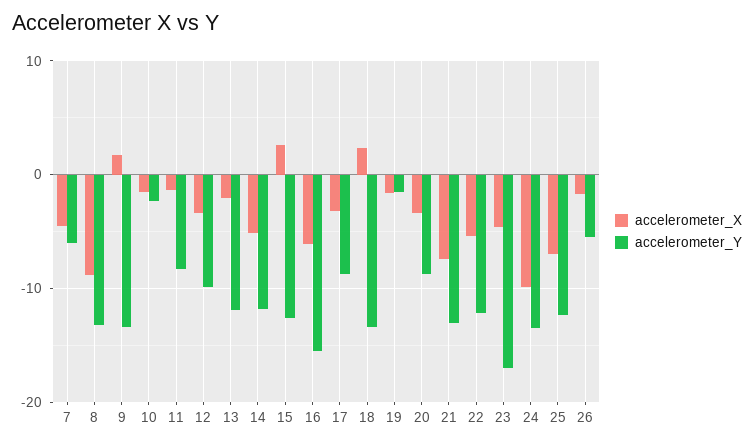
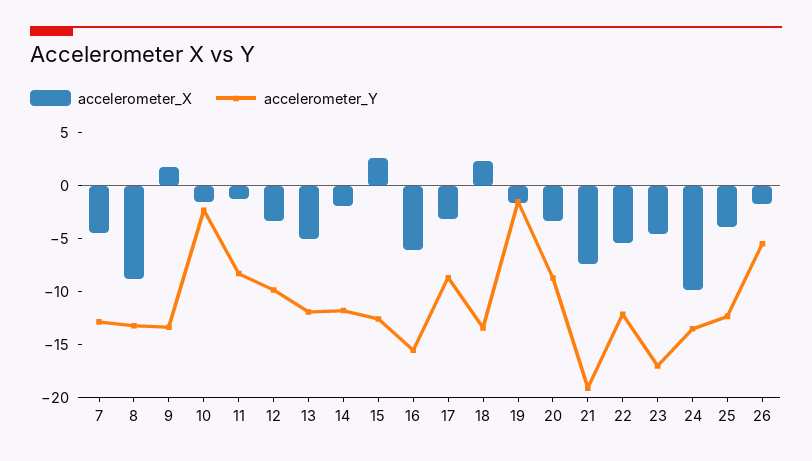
accelerometer_Y, 7: -6 -> -13
accelerometer_X, 13: -2 -> -5
accelerometer_X, 14: -5 -> -2
accelerometer_Y, 21: -13 -> -19
accelerometer_X, 25: -7 -> -4

